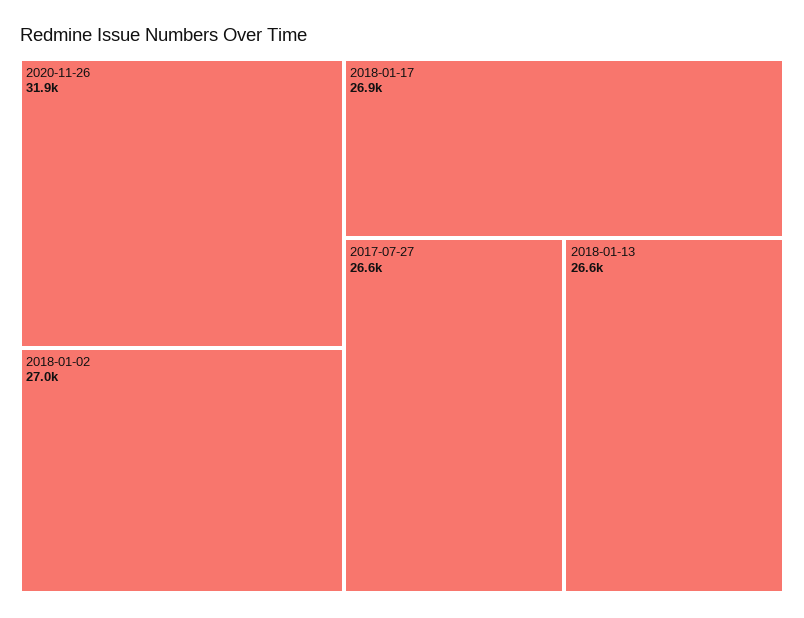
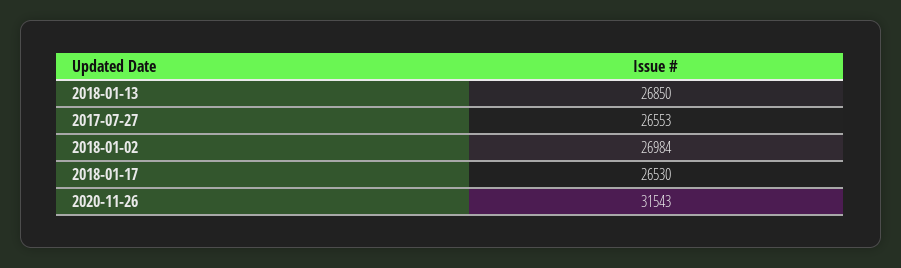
2020-11-26: 31900 -> 31543
2018-01-17: 26900 -> 26530
2018-01-13: 26600 -> 26850

